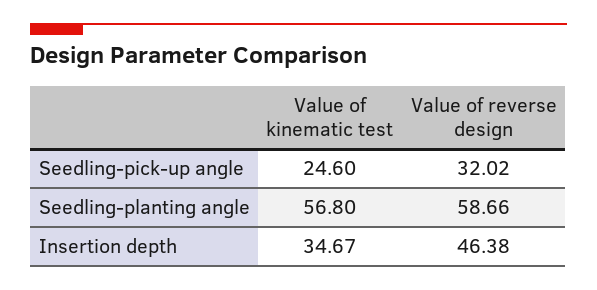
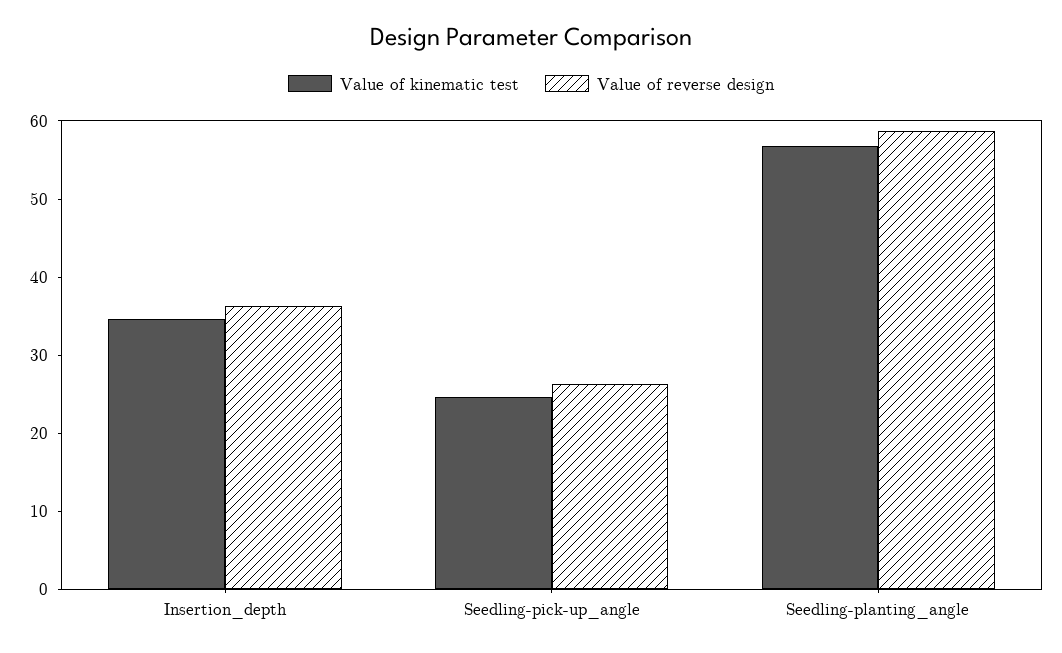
Value of reverse design, Seedling-pick-up angle: 32.02 -> 26
Value of reverse design, Insertion depth: 46.38 -> 36

